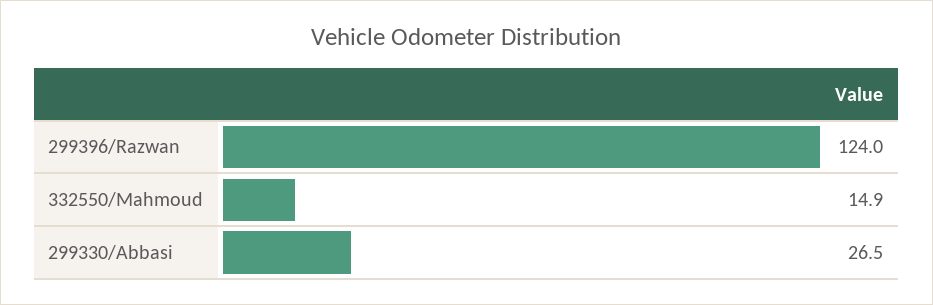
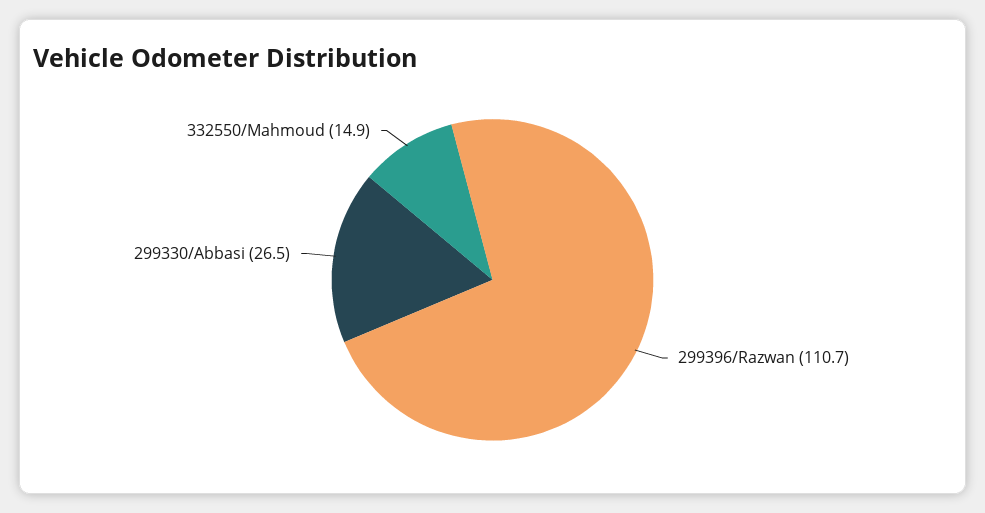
299396/Razwan: 124 -> 110.7

